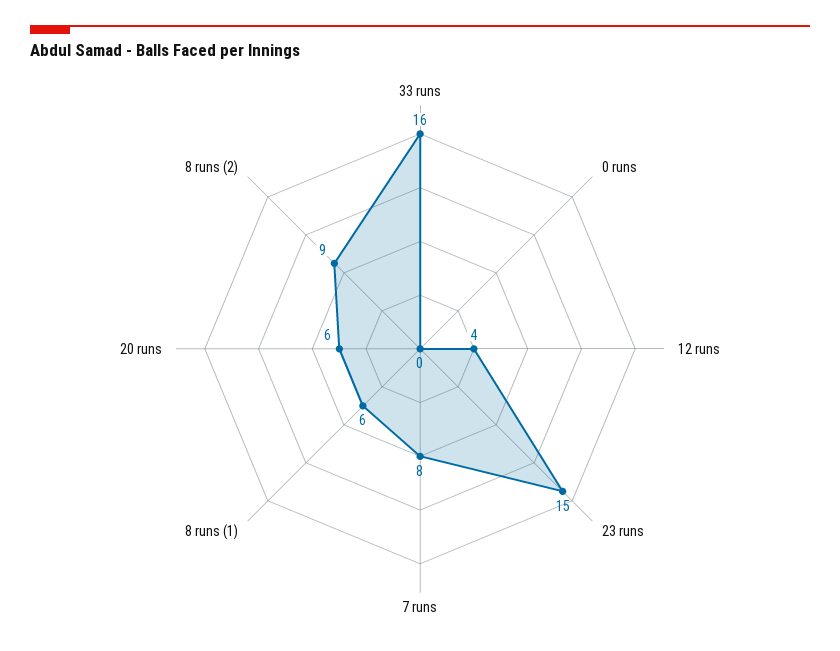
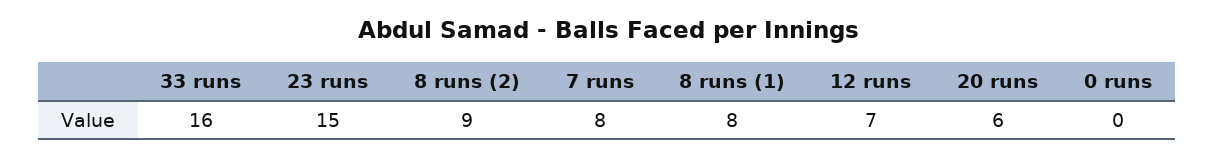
12 runs: 4 -> 7
8 runs (1): 6 -> 8

